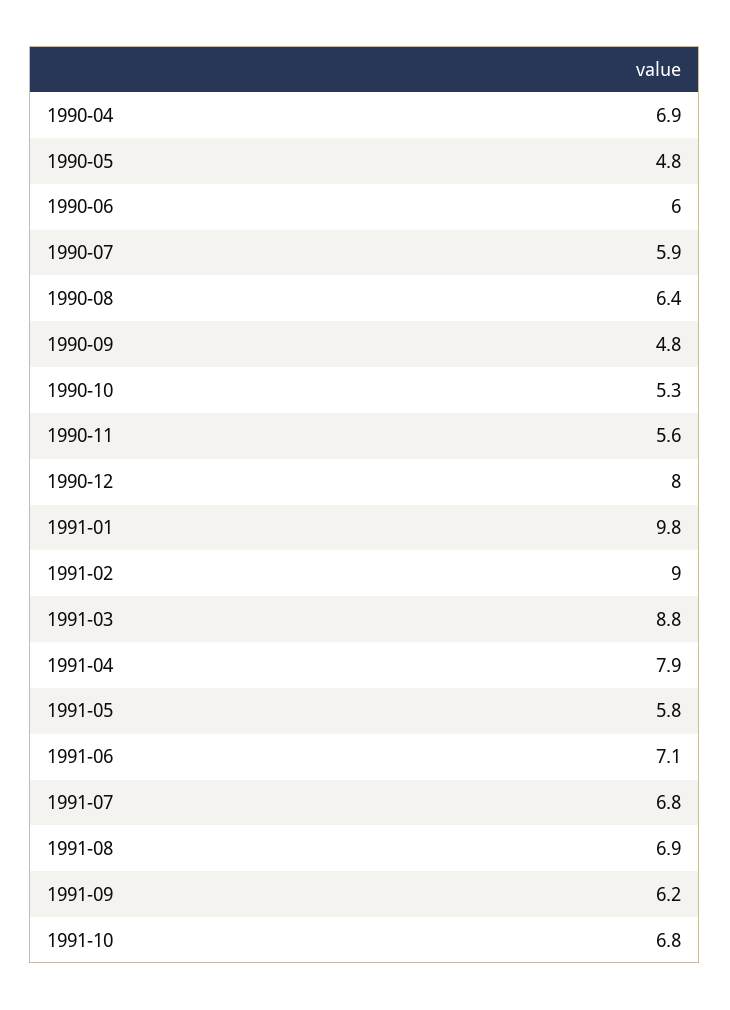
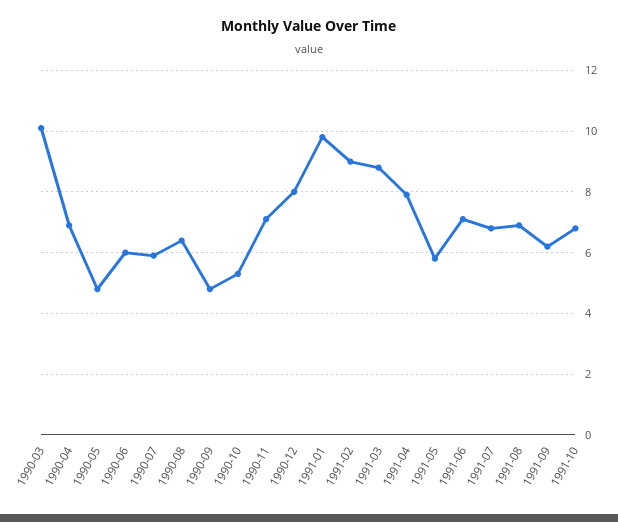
1990-11: 5.6 -> 7
1990-03: none -> 10

